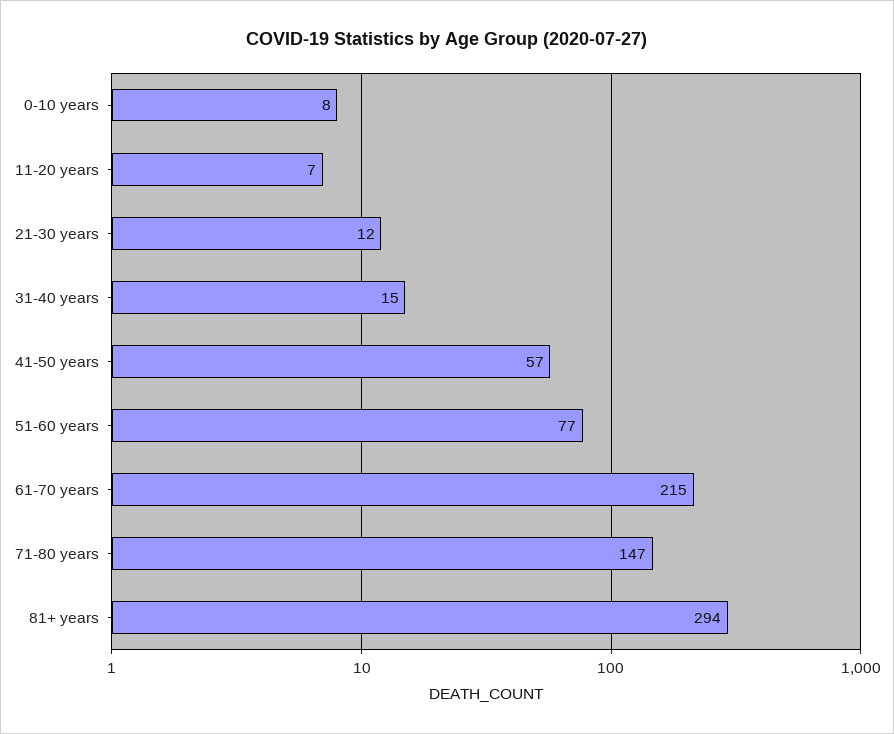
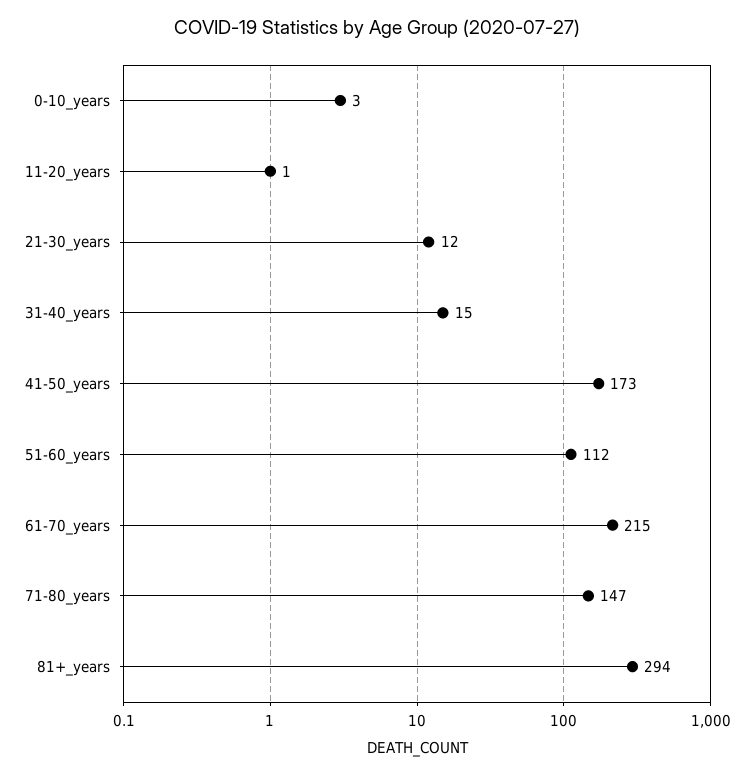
0-10 years: 8 -> 3
11-20 years: 7 -> 1
41-50 years: 57 -> 173
51-60 years: 77 -> 112

